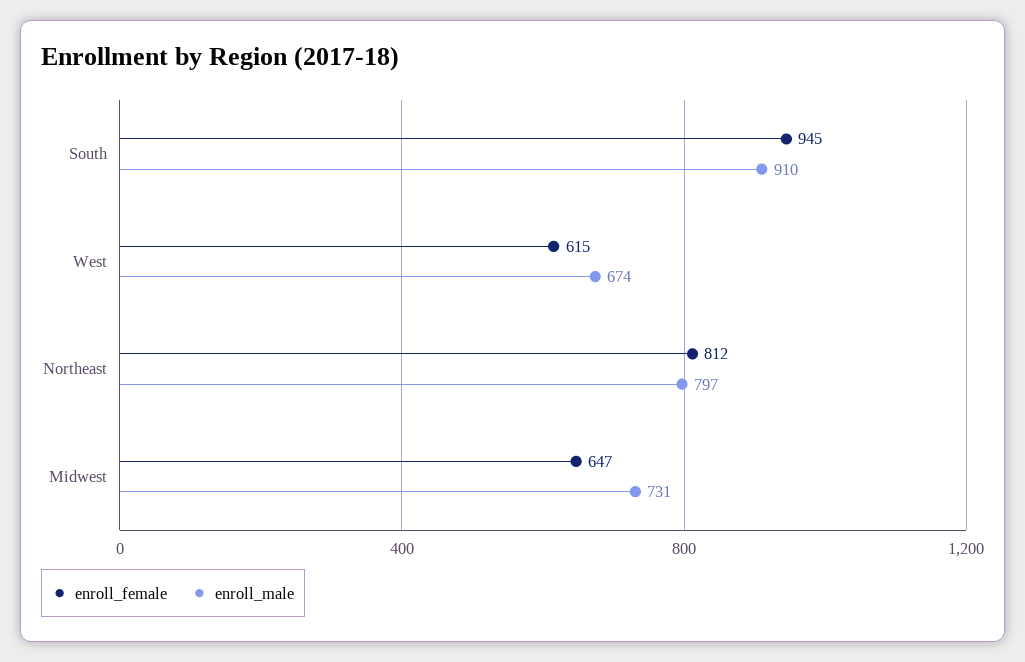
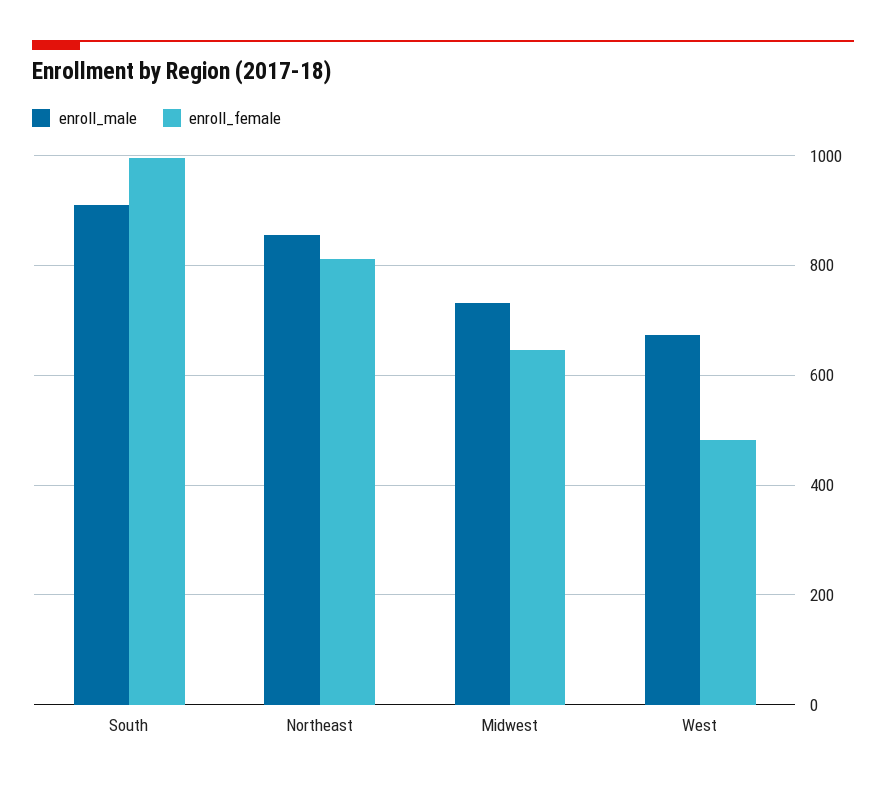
enroll_female, South: 945 -> 1000
enroll_female, West: 615 -> 480
enroll_male, Northeast: 797 -> 860

